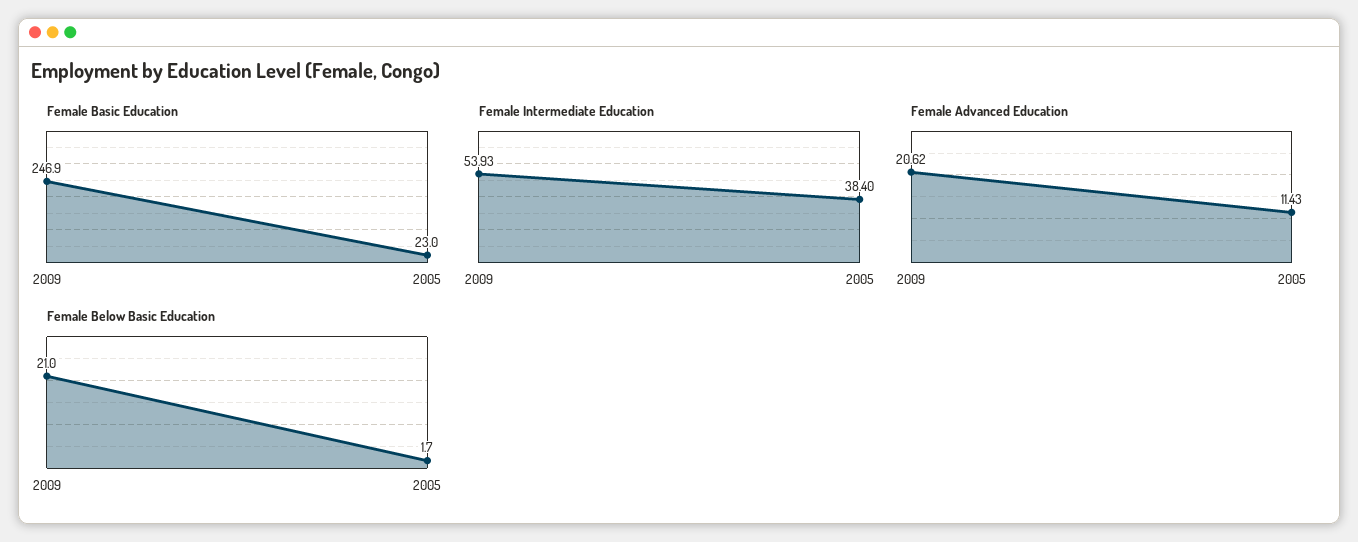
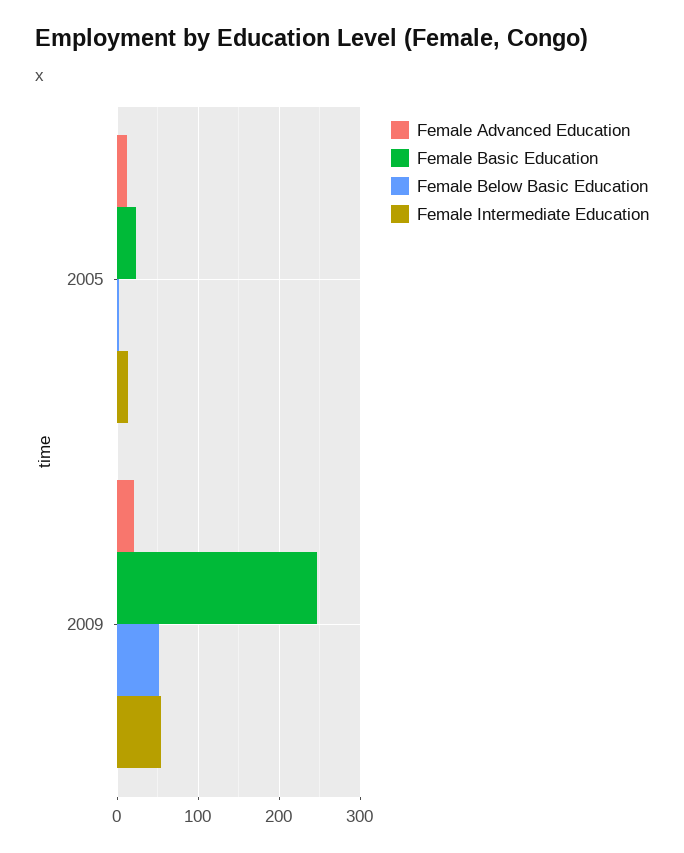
Female Intermediate Education, 2005: 38.4 -> 10
Female Below Basic Education, 2009: 21 -> 50

